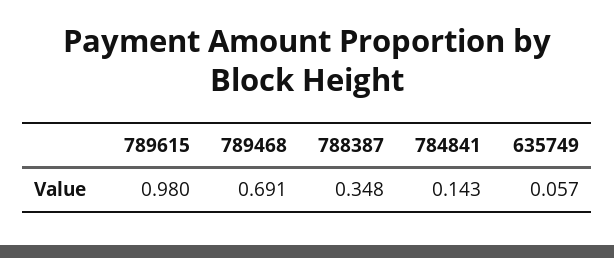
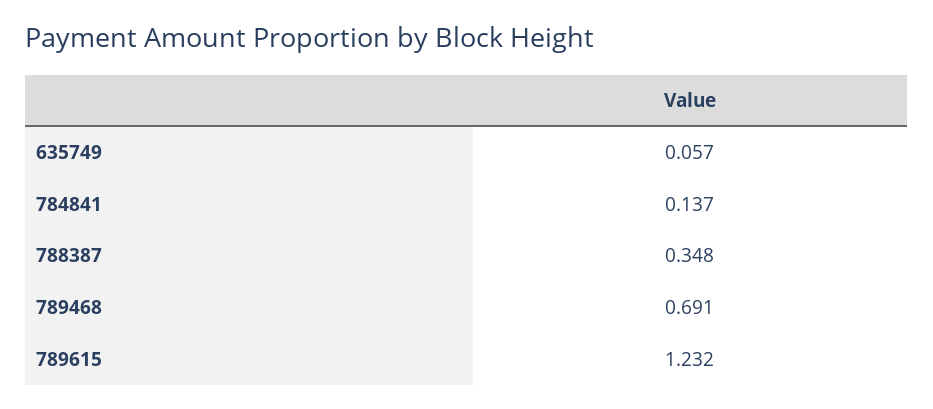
789615: 0.98 -> 1.232
784841: 0.143 -> 0.137

